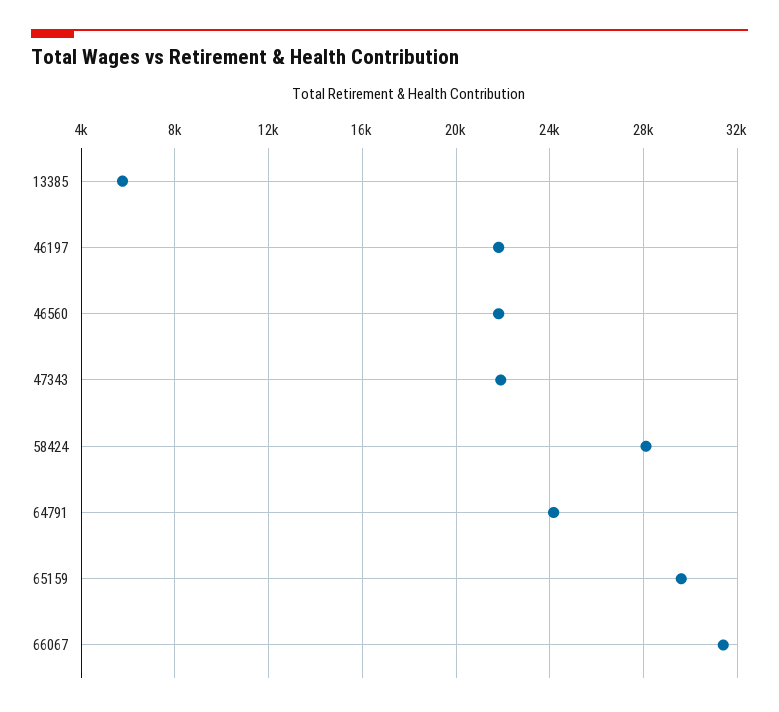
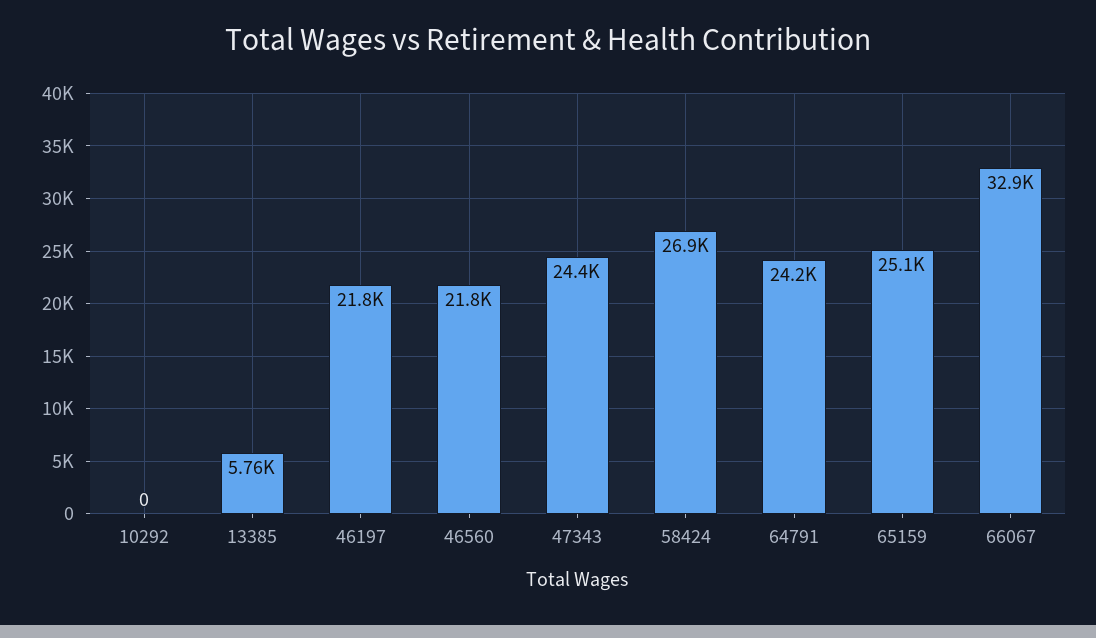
47343: 22000 -> 24400
58424: 28000 -> 26900
65159: 29500 -> 25100
66067: 31500 -> 32900
10292: none -> 0

